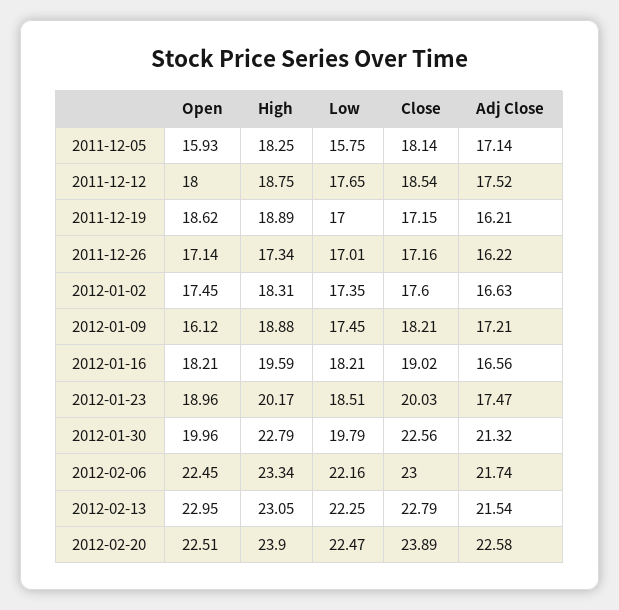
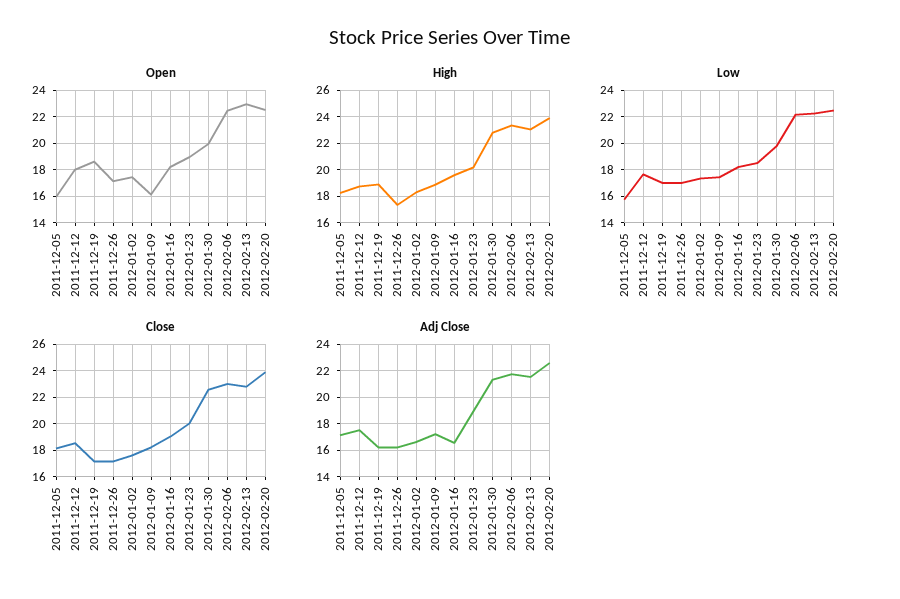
Adj Close, 2012-01-23: 17.47 -> 19

